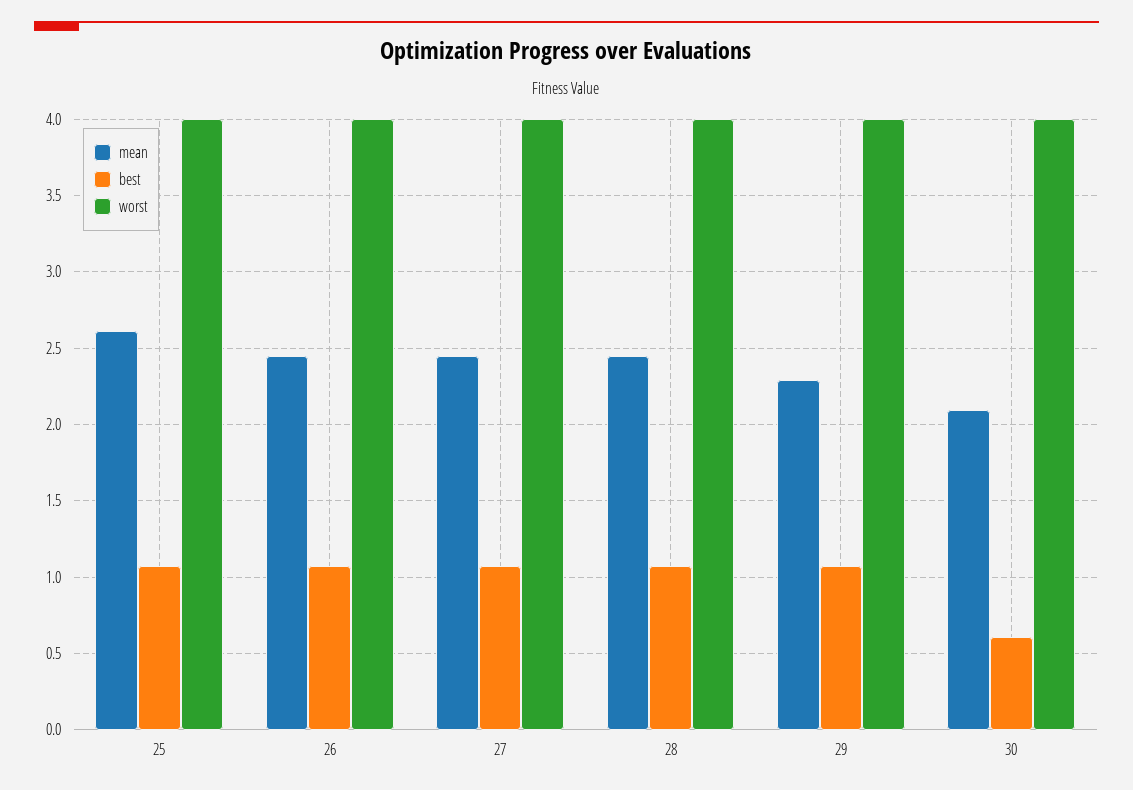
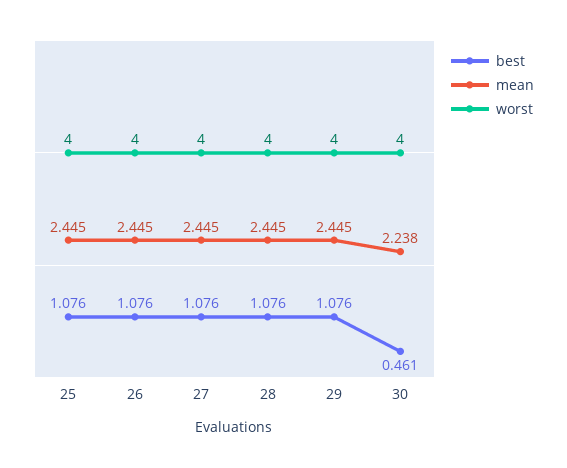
mean, 25: 2.6 -> 2.445
mean, 29: 2.3 -> 2.445
mean, 30: 2.1 -> 2.238
best, 30: 0.6 -> 0.461

